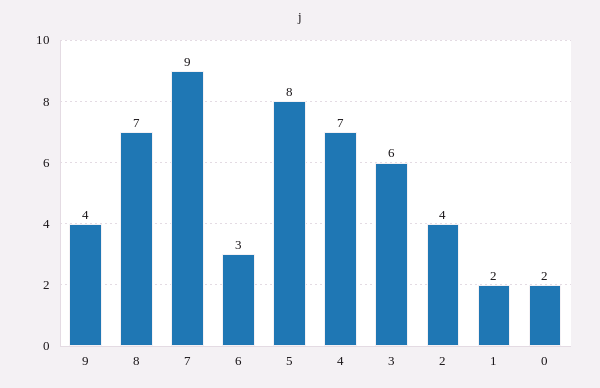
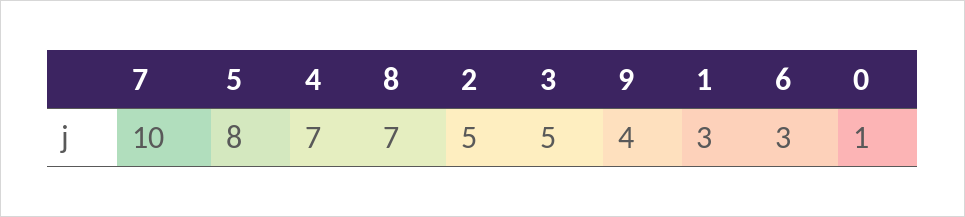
7: 9 -> 10
3: 6 -> 5
2: 4 -> 5
1: 2 -> 3
0: 2 -> 1

